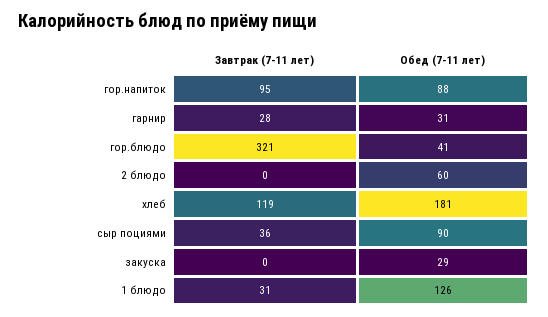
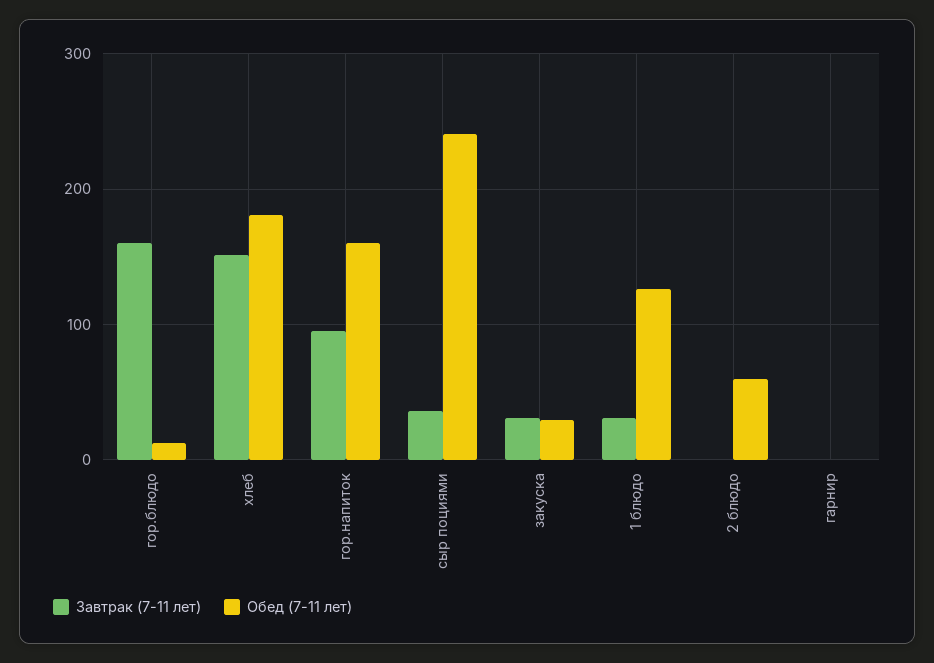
Обед (7-11 лет), гор.напиток: 88 -> 160
Завтрак (7-11 лет), гарнир: 28 -> 0
Обед (7-11 лет), гарнир: 31 -> 0
Завтрак (7-11 лет), гор.блюдо: 321 -> 160
Обед (7-11 лет), гор.блюдо: 41 -> 10
Завтрак (7-11 лет), хлеб: 119 -> 150
Обед (7-11 лет), сыр поциями: 90 -> 240
Завтрак (7-11 лет), закуска: 0 -> 30

